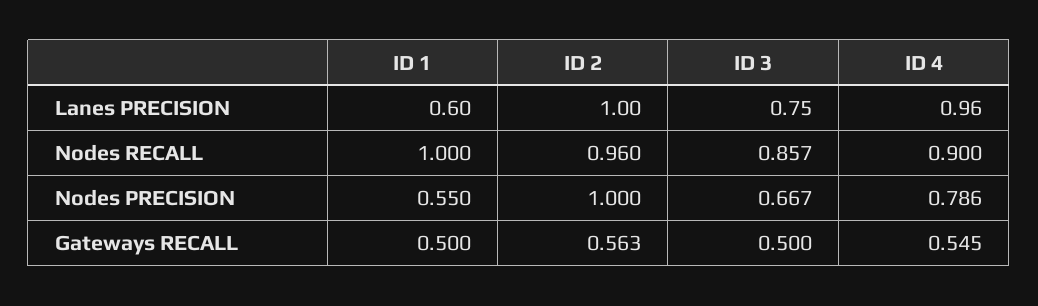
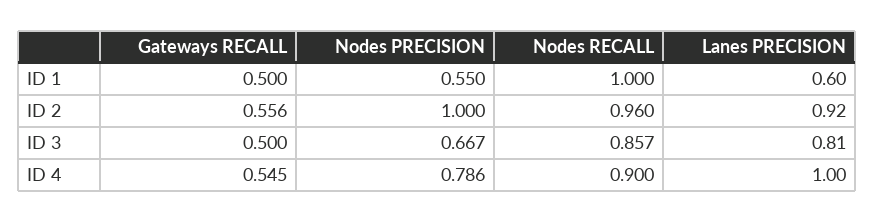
ID 2, Lanes PRECISION: 1 -> 0.92
ID 3, Lanes PRECISION: 0.75 -> 0.81
ID 4, Lanes PRECISION: 0.96 -> 1
ID 2, Gateways RECALL: 0.563 -> 0.556

